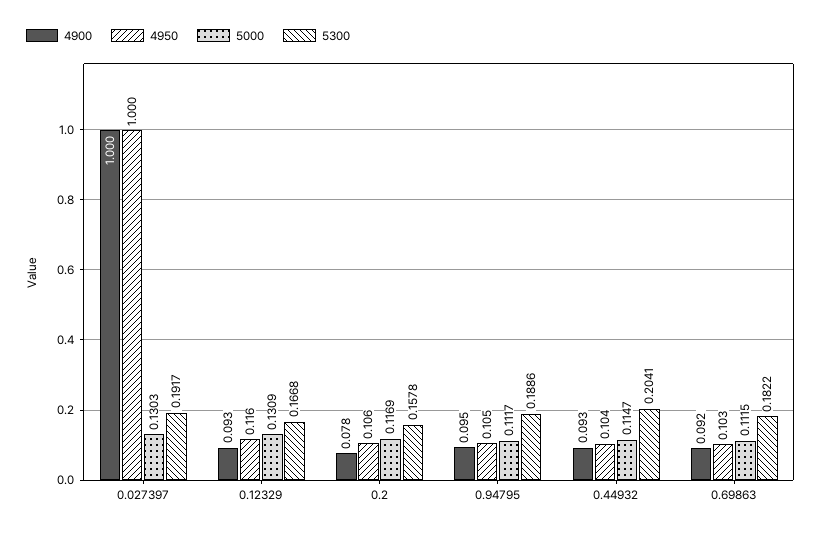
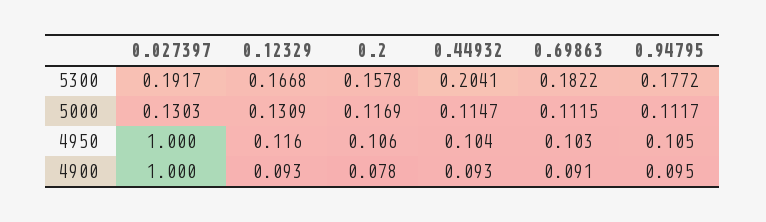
5300, 0.94795: 0.1886 -> 0.1772
4900, 0.69863: 0.092 -> 0.091

